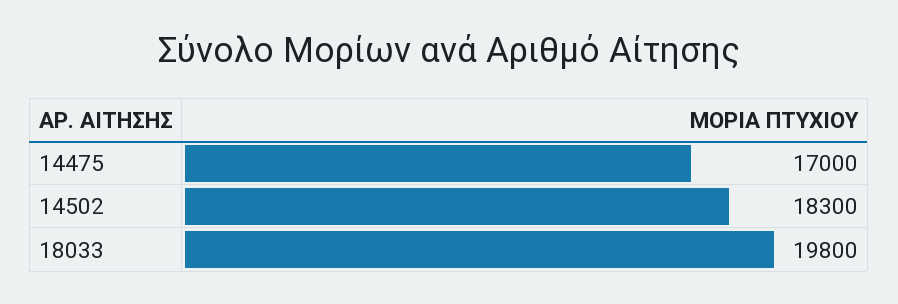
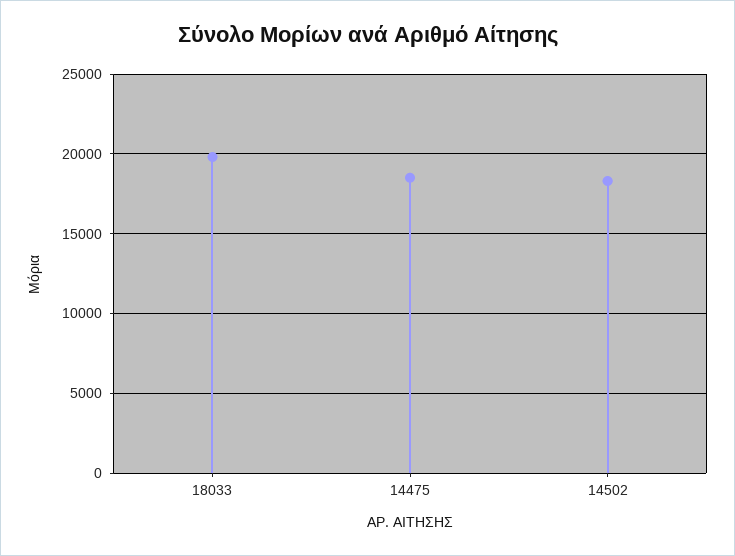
14475: 17000 -> 18500

